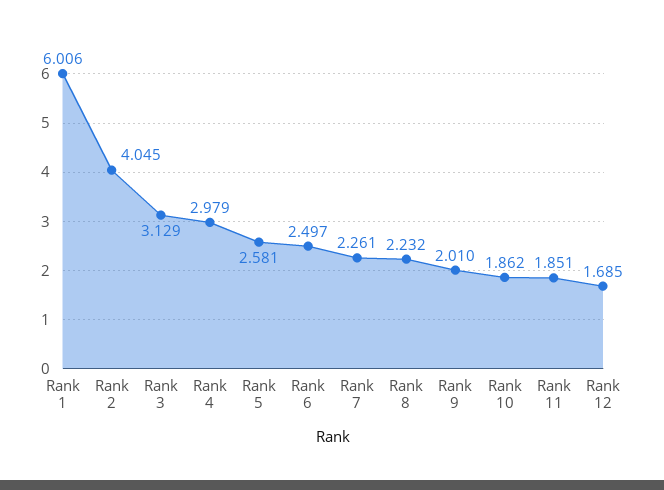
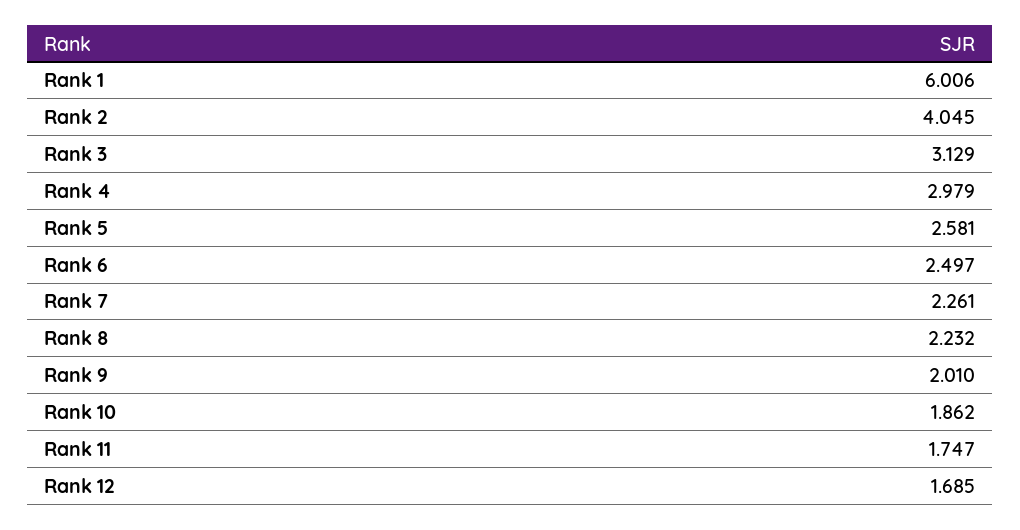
Rank 11: 1.851 -> 1.747

